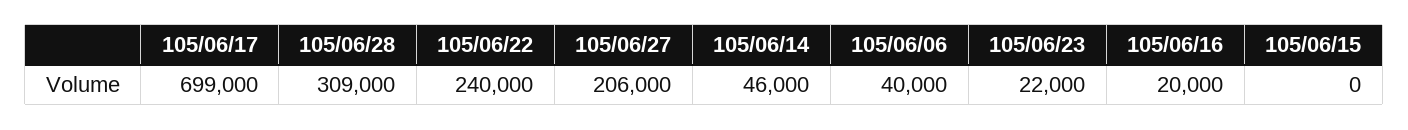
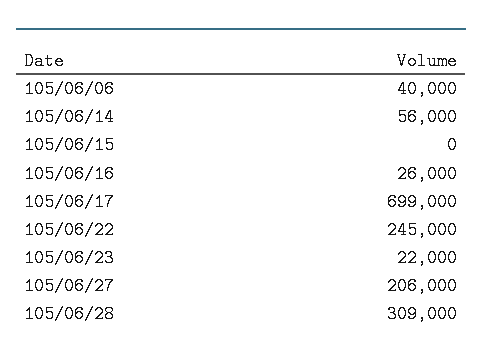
105/06/22: 240000 -> 245000
105/06/14: 46000 -> 56000
105/06/16: 20000 -> 26000

